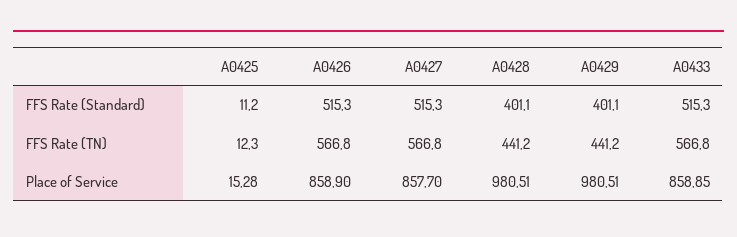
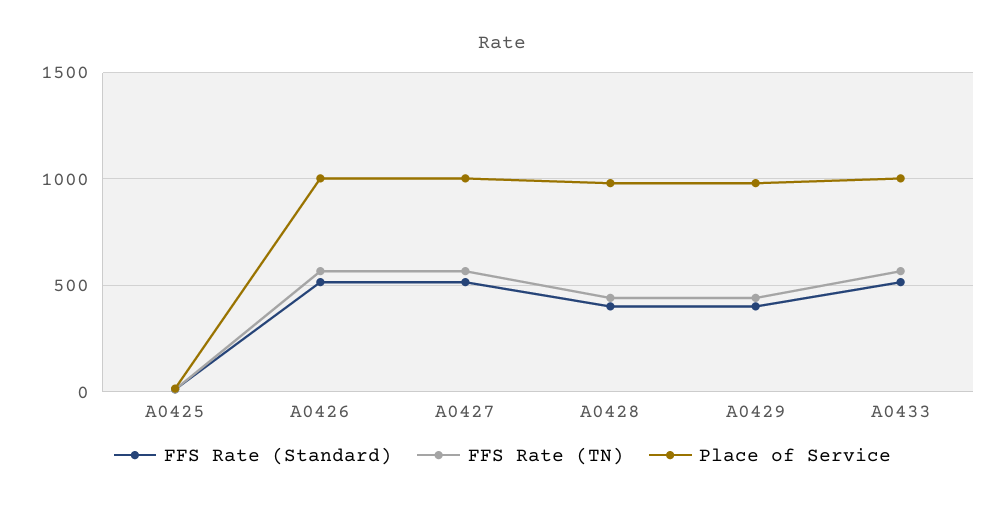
Place of Service, A0426: 858.9 -> 1000
Place of Service, A0427: 857.7 -> 1000
Place of Service, A0433: 858.85 -> 1000

